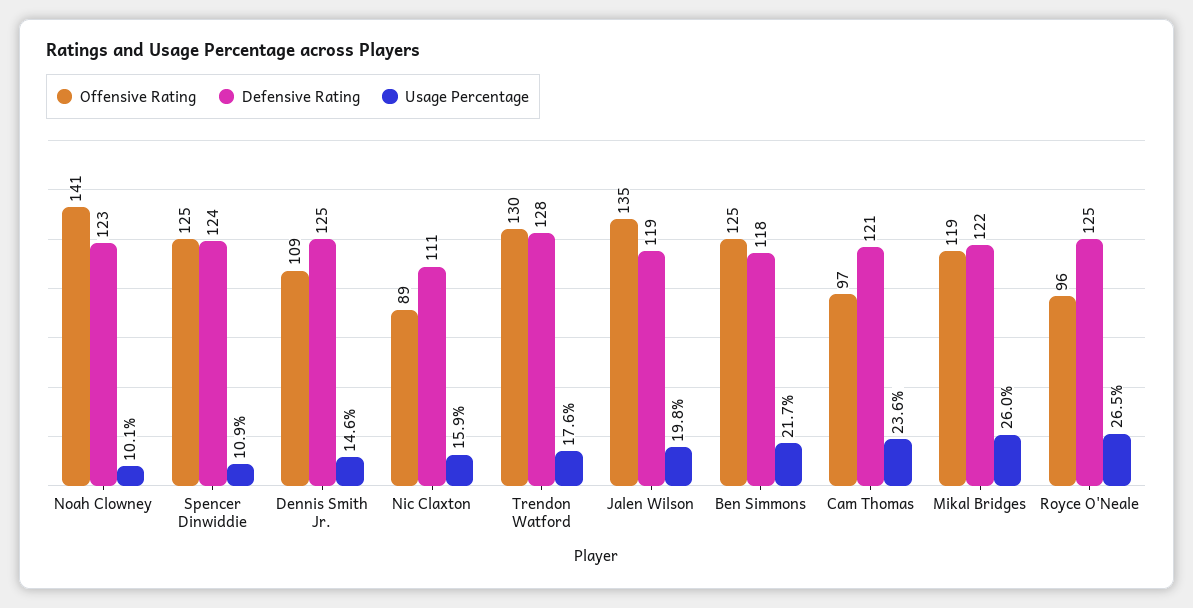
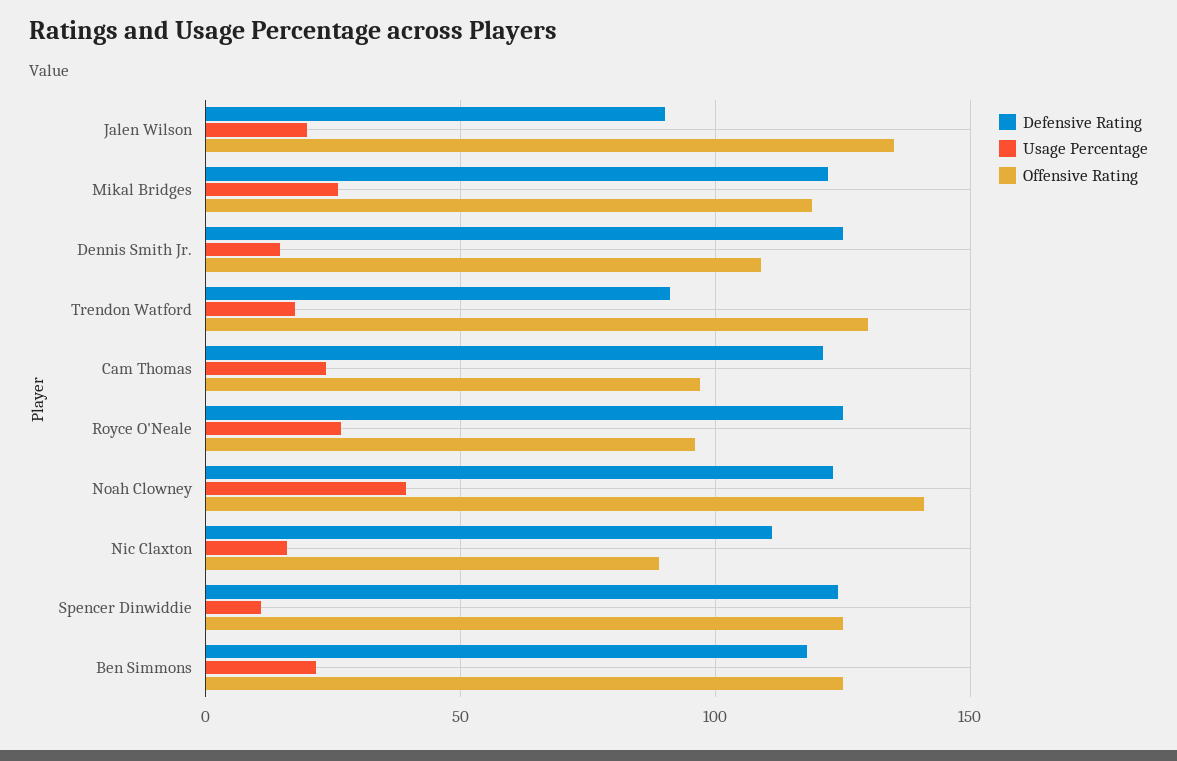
Usage Percentage, Noah Clowney: 10.1 -> 40
Defensive Rating, Trendon Watford: 128 -> 90
Defensive Rating, Jalen Wilson: 119 -> 90

